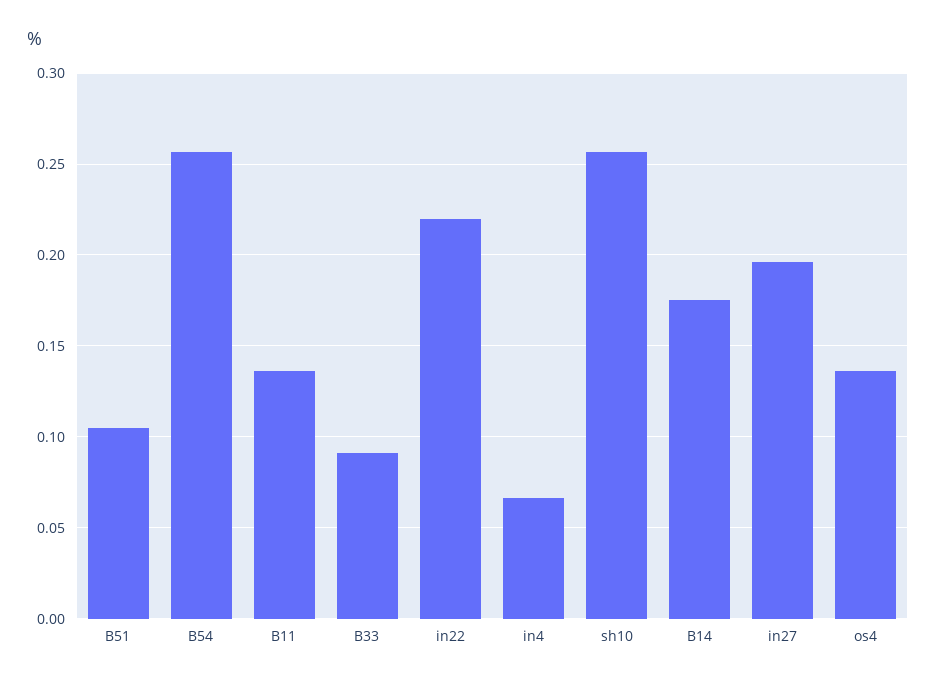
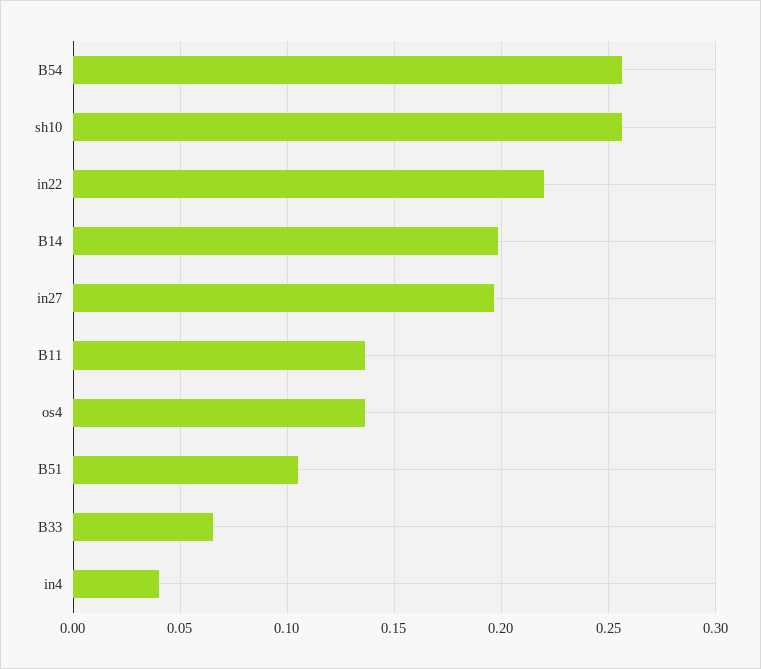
B33: 0.09 -> 0.065
in4: 0.065 -> 0.04
B14: 0.175 -> 0.2

